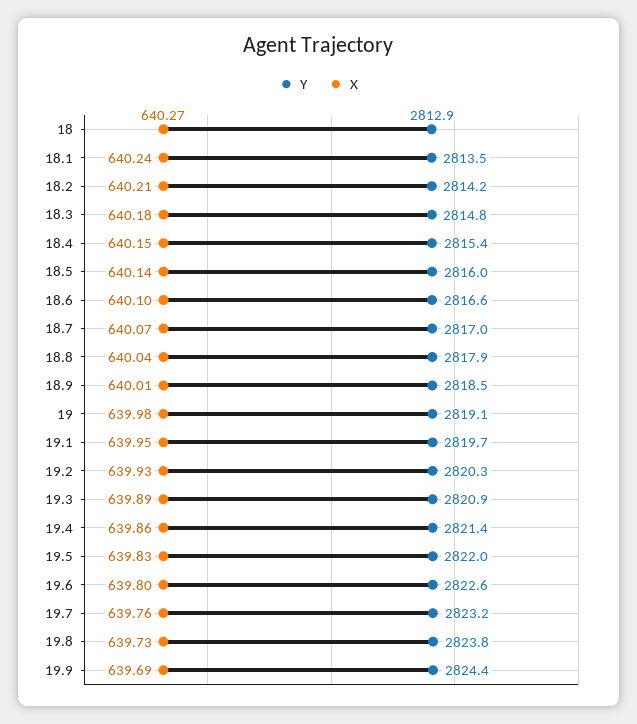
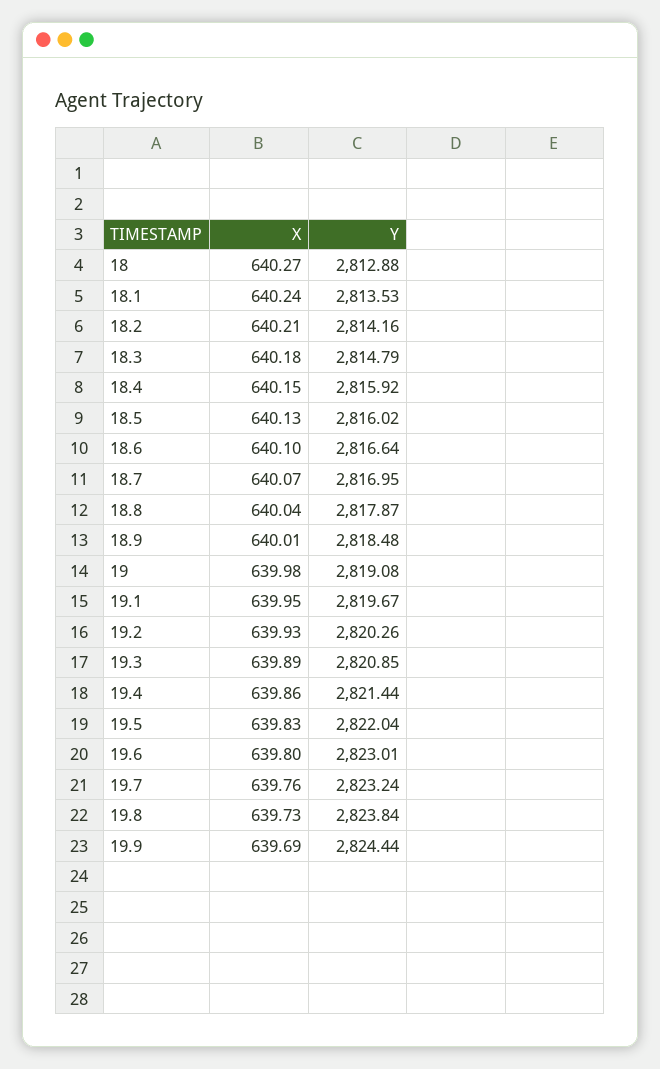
Y, 18.4: 2815.4 -> 2815.92
X, 18.5: 640.14 -> 640.13
Y, 19.6: 2822.6 -> 2823.01

